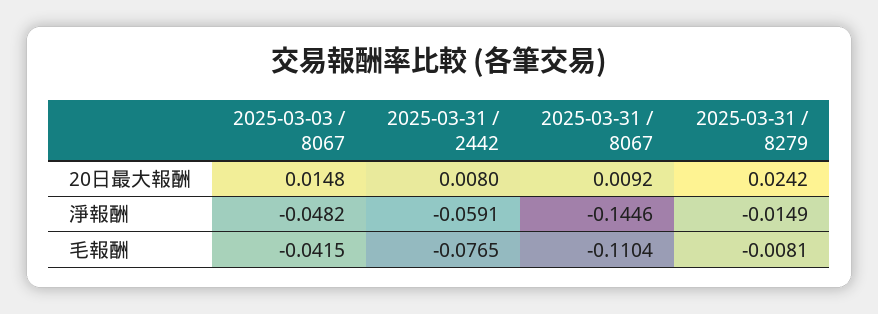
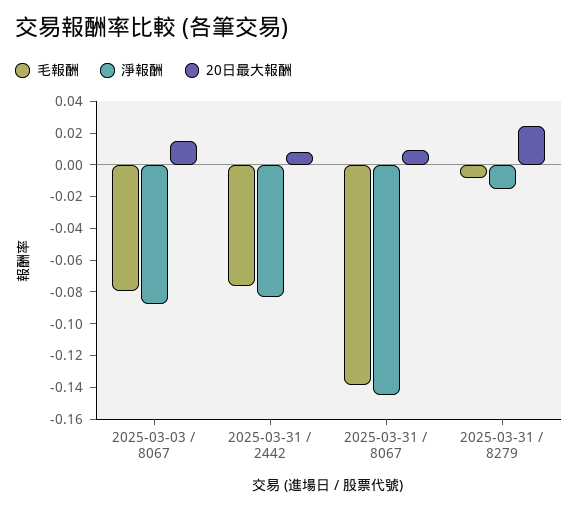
淨報酬, 2025-03-03 / 8067: -0.0482 -> -0.09
淨報酬, 2025-03-31 / 2442: -0.0591 -> -0.08
毛報酬, 2025-03-03 / 8067: -0.0415 -> -0.08
毛報酬, 2025-03-31 / 8067: -0.1104 -> -0.14

